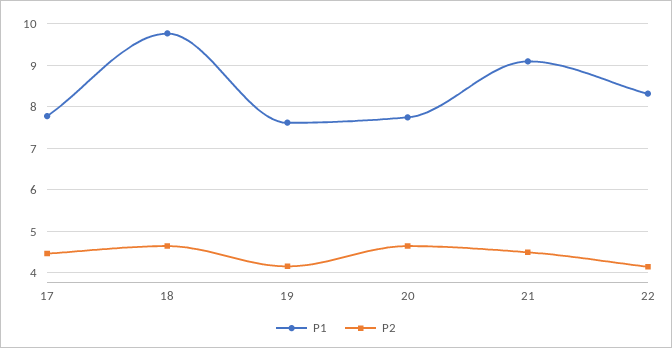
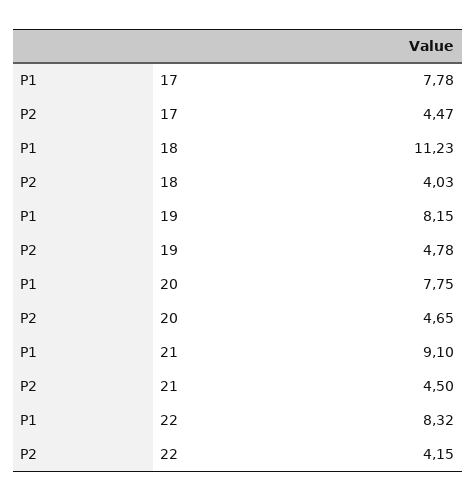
P1, 18: 9.8 -> 11.23
P2, 18: 4.6 -> 4.03
P1, 19: 7.6 -> 8.15
P2, 19: 4.2 -> 4.78

